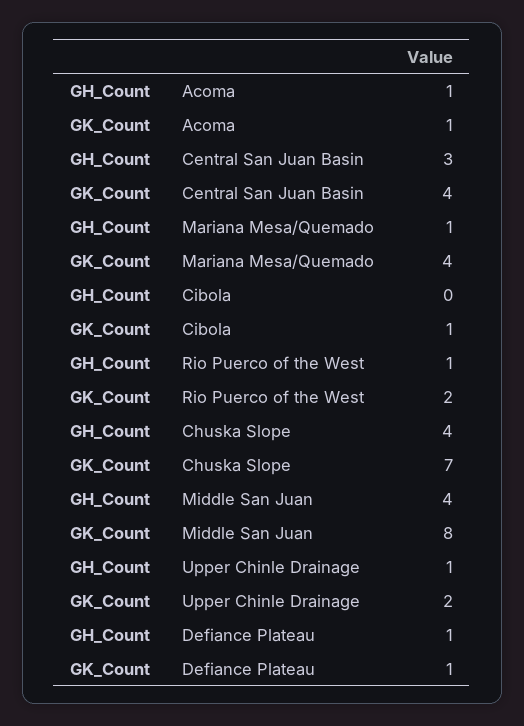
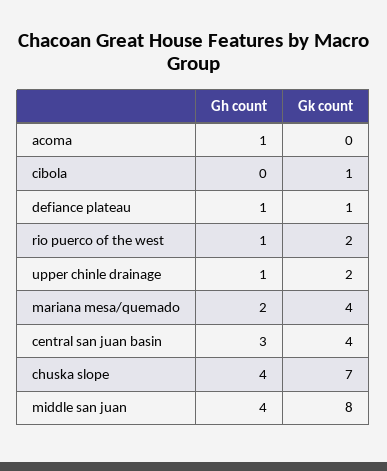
GK_Count, Acoma: 1 -> 0
GH_Count, Mariana Mesa/Quemado: 1 -> 2

